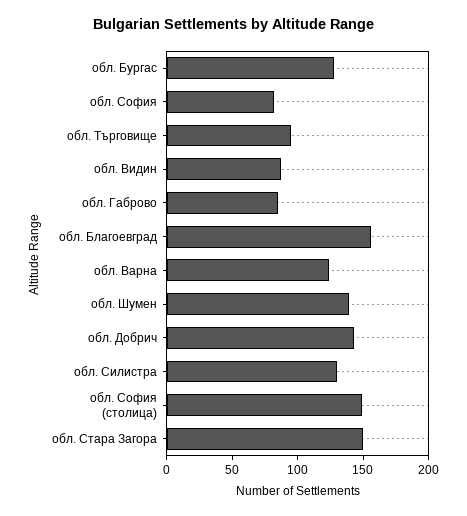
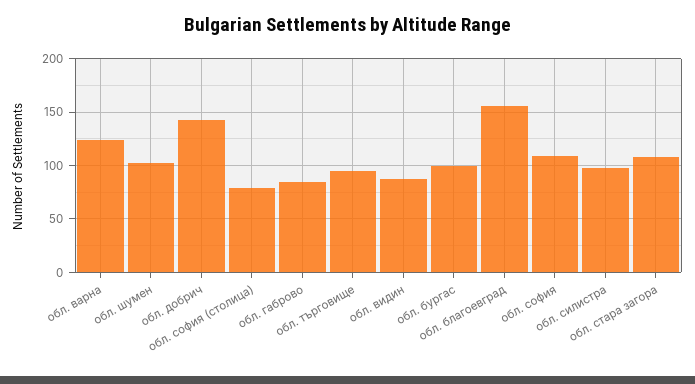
обл. Бургас: 130 -> 100
обл. София: 80 -> 110
обл. Шумен: 140 -> 100
обл. Силистра: 130 -> 100
обл. София (столица): 150 -> 80
обл. Стара Загора: 150 -> 110

